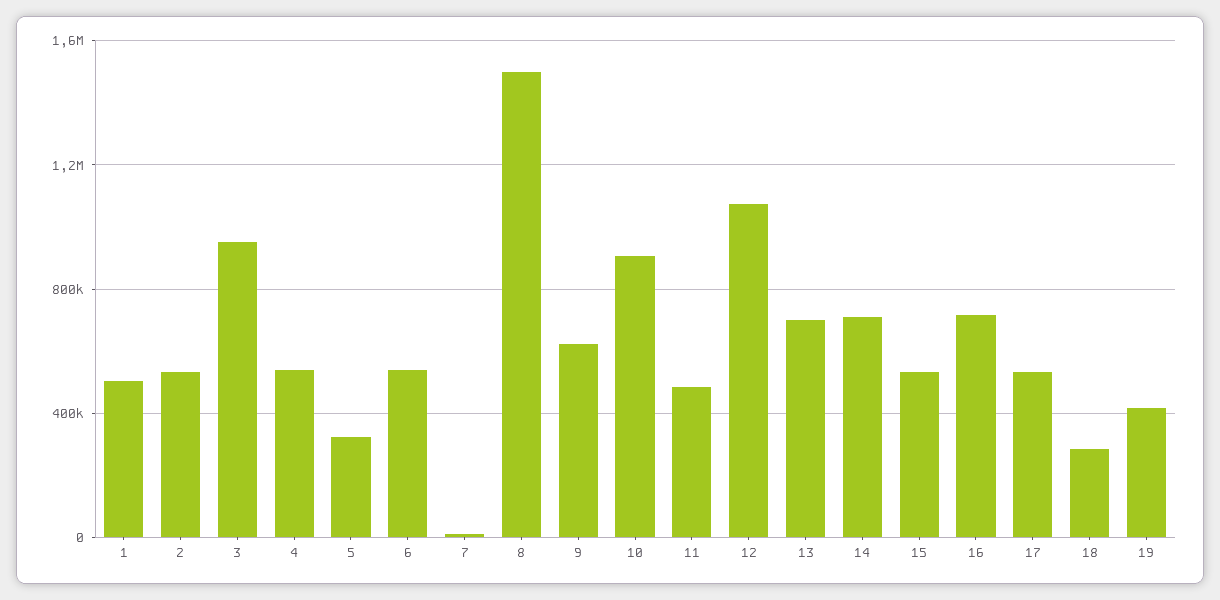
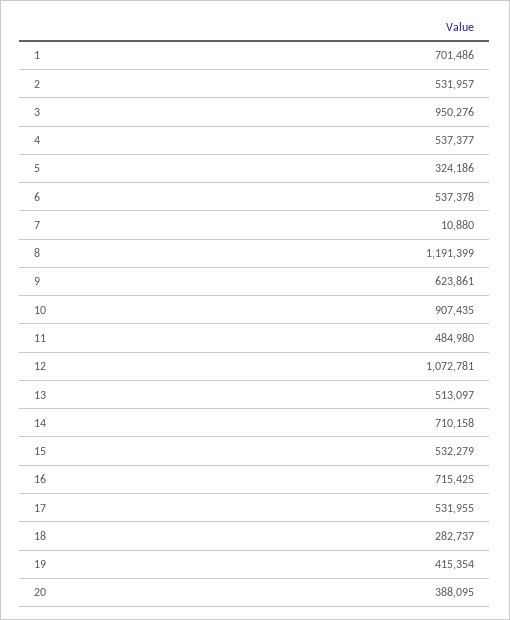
1: 500000 -> 701486
8: 1500000 -> 1191399
13: 700000 -> 513097
20: none -> 388095

